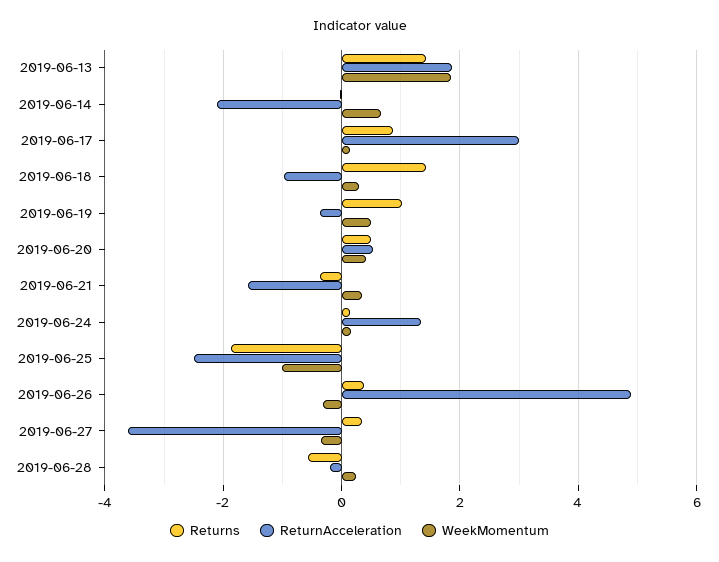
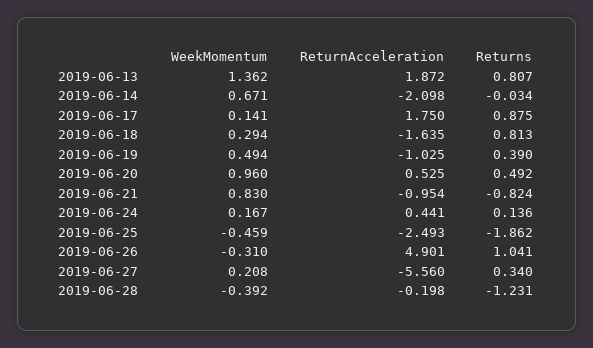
Returns, 2019-06-13: 1.4 -> 0.807
WeekMomentum, 2019-06-13: 1.8 -> 1.362
ReturnAcceleration, 2019-06-17: 3 -> 1.75
Returns, 2019-06-18: 1.4 -> 0.813
ReturnAcceleration, 2019-06-18: -1 -> -1.635
Returns, 2019-06-19: 1 -> 0.39
ReturnAcceleration, 2019-06-19: -0.4 -> -1.025
WeekMomentum, 2019-06-20: 0.4 -> 0.96
Returns, 2019-06-21: -0.4 -> -0.824
ReturnAcceleration, 2019-06-21: -1.6 -> -0.954
WeekMomentum, 2019-06-21: 0.4 -> 0.83
ReturnAcceleration, 2019-06-24: 1.4 -> 0.441
WeekMomentum, 2019-06-25: -1 -> -0.459
Returns, 2019-06-26: 0.4 -> 1.041
ReturnAcceleration, 2019-06-27: -3.6 -> -5.56
WeekMomentum, 2019-06-27: -0.4 -> 0.208
Returns, 2019-06-28: -0.6 -> -1.231
WeekMomentum, 2019-06-28: 0.2 -> -0.392

